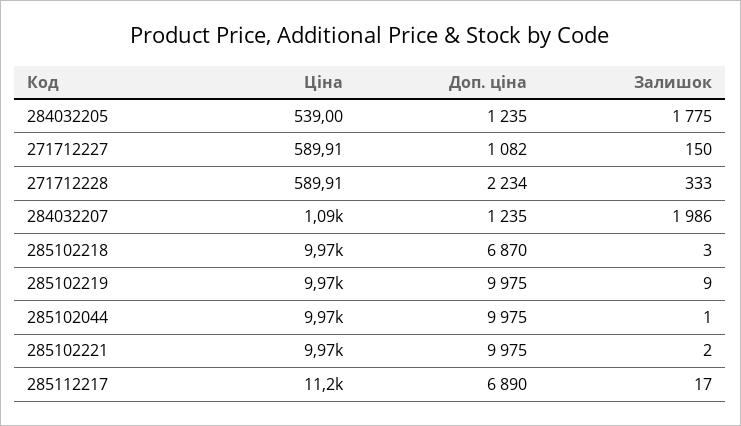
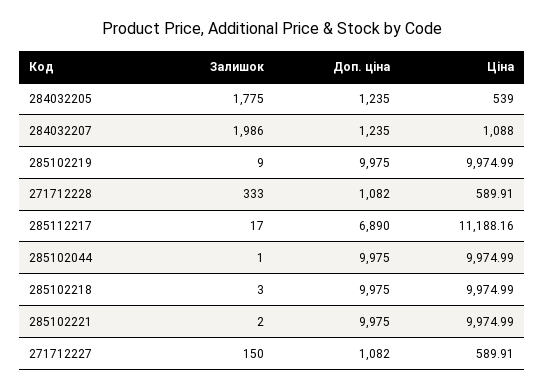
Доп. ціна, 271712228: 2234 -> 1082
Доп. ціна, 285102218: 6870 -> 9975

